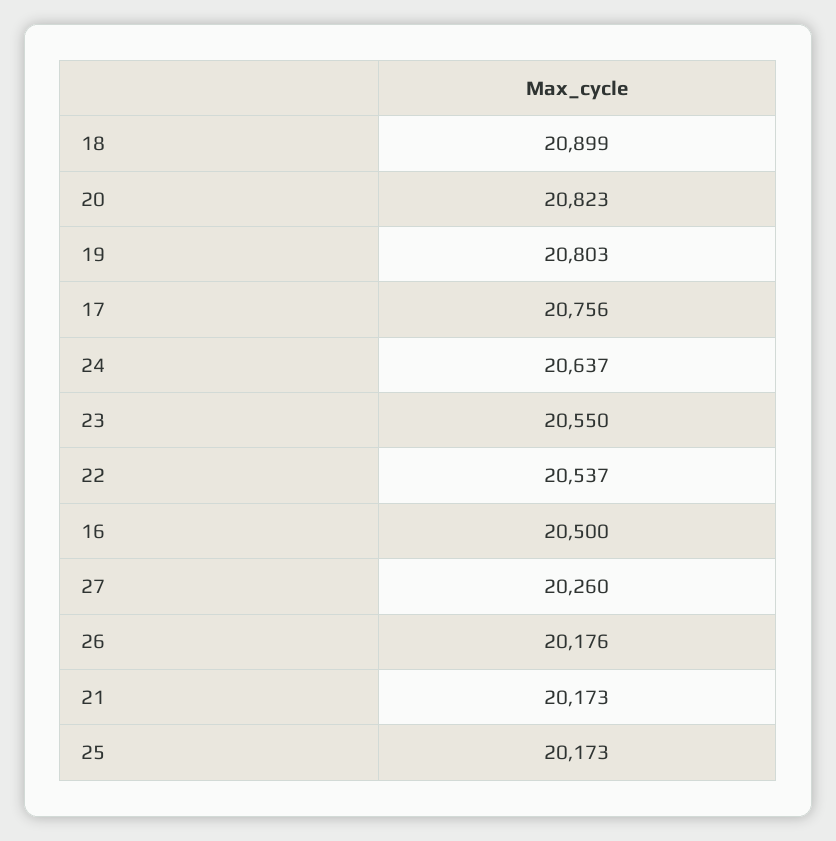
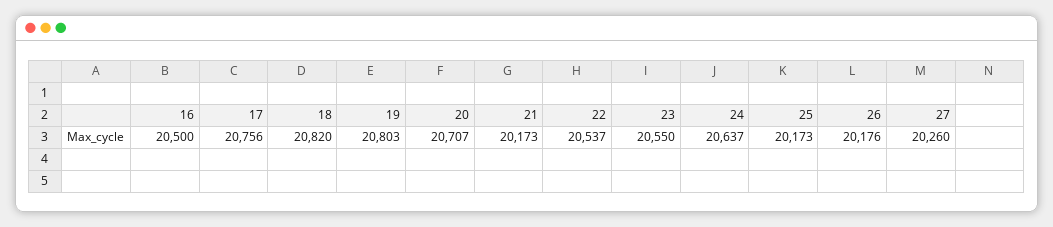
18: 20899 -> 20820
20: 20823 -> 20707

